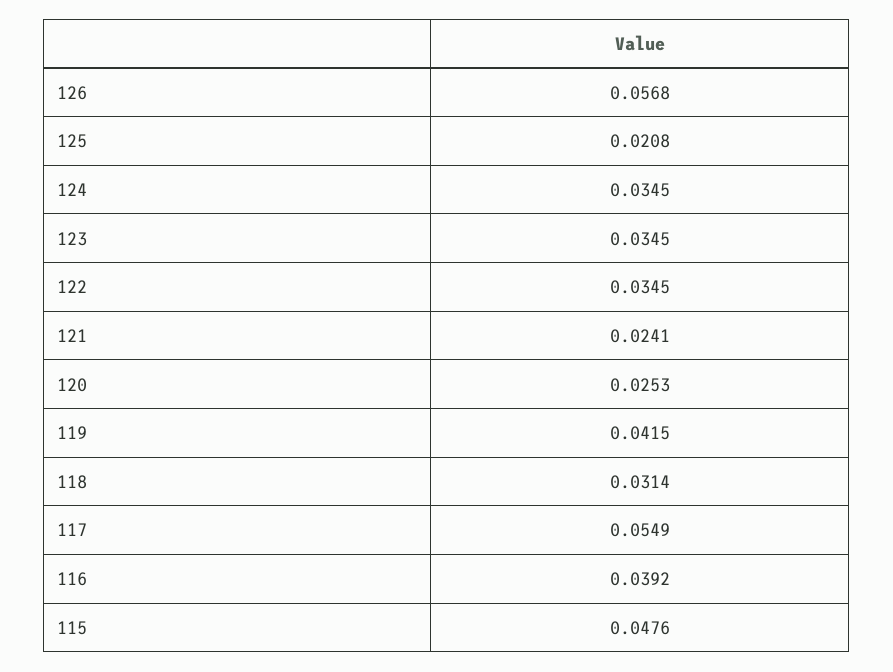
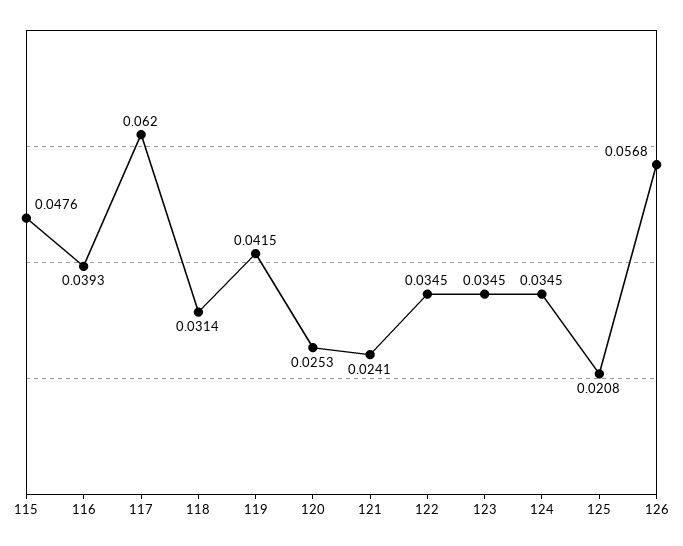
117: 0.0549 -> 0.062
116: 0.0392 -> 0.0393

